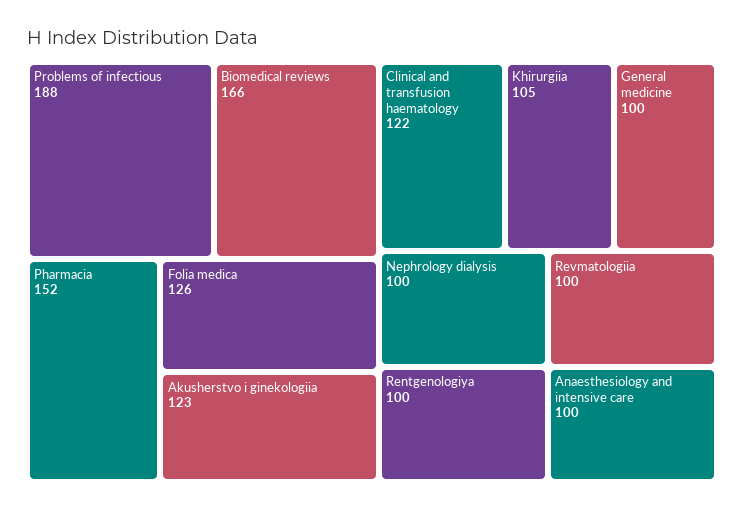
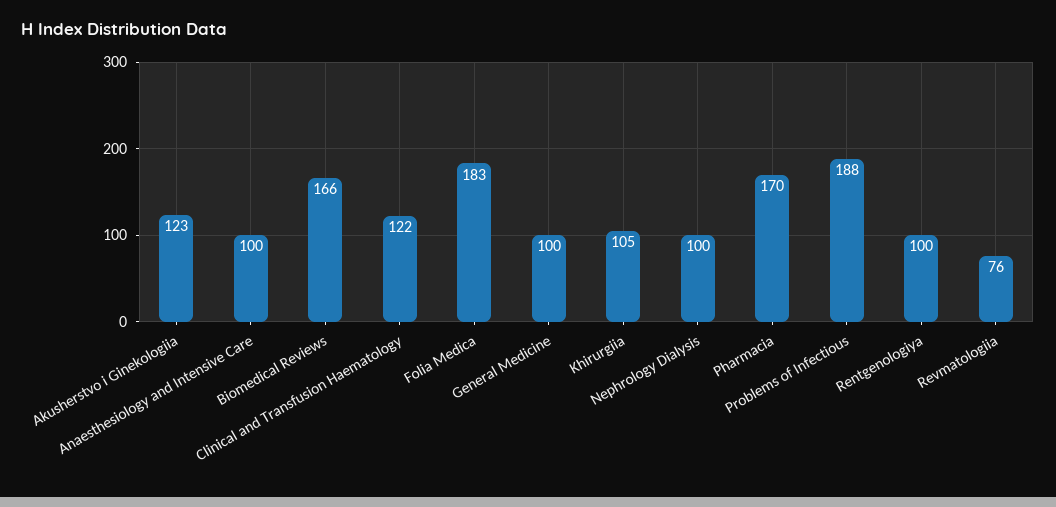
Pharmacia: 152 -> 170
Folia medica: 126 -> 183
Revmatologiia: 100 -> 76

